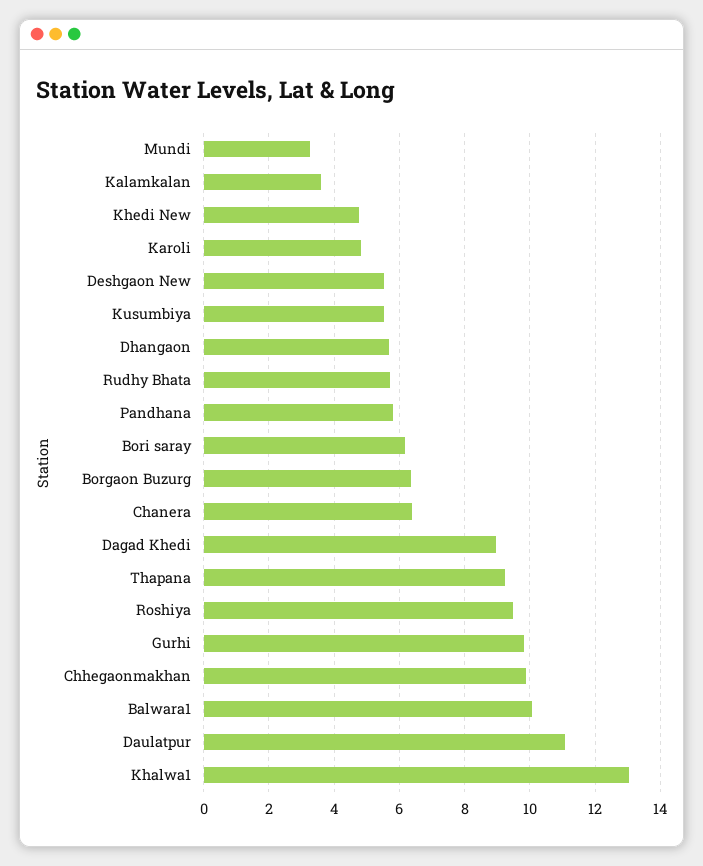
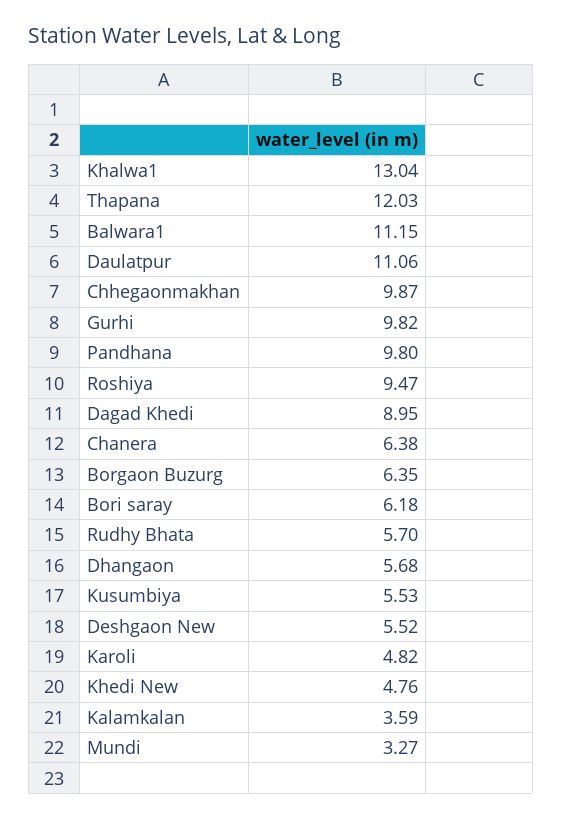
Pandhana: 5.8 -> 9.8
Thapana: 9.2 -> 12.03
Balwara1: 10 -> 11.15

